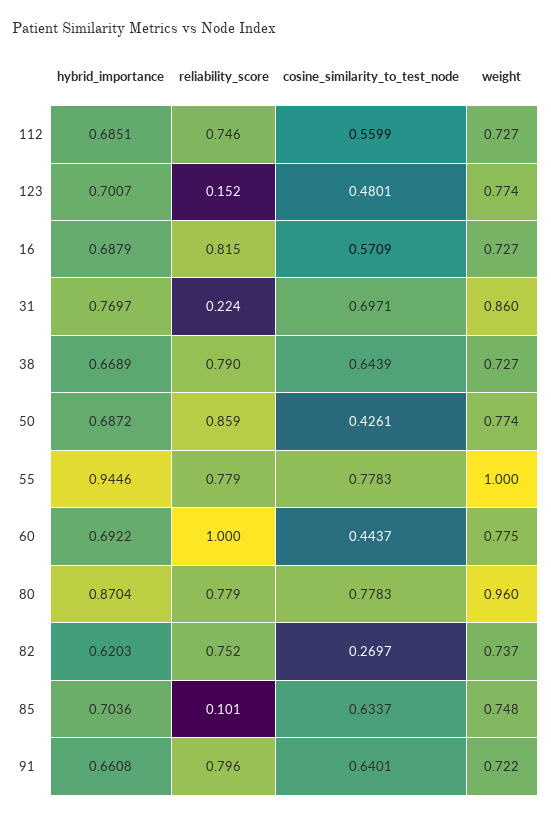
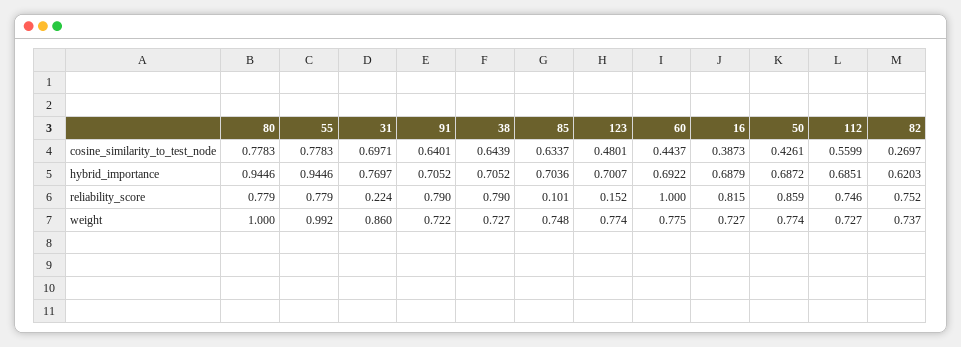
cosine_similarity_to_test_node, 16: 0.5709 -> 0.3873
hybrid_importance, 38: 0.6689 -> 0.7052
weight, 55: 1 -> 0.992
hybrid_importance, 80: 0.8704 -> 0.9446
weight, 80: 0.96 -> 1
hybrid_importance, 91: 0.6608 -> 0.7052
reliability_score, 91: 0.796 -> 0.79

